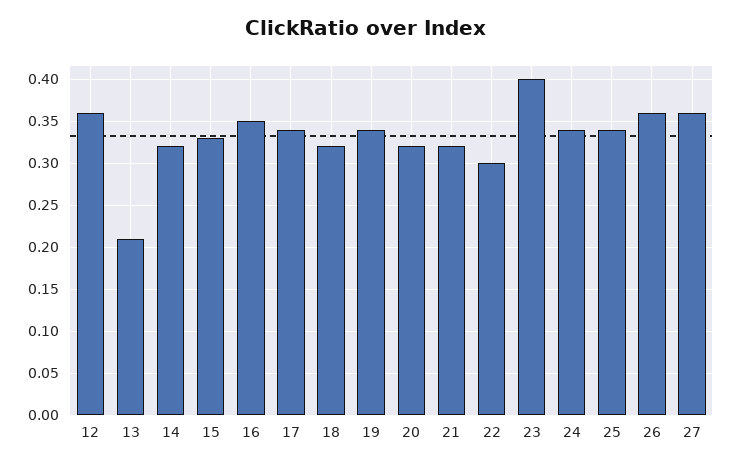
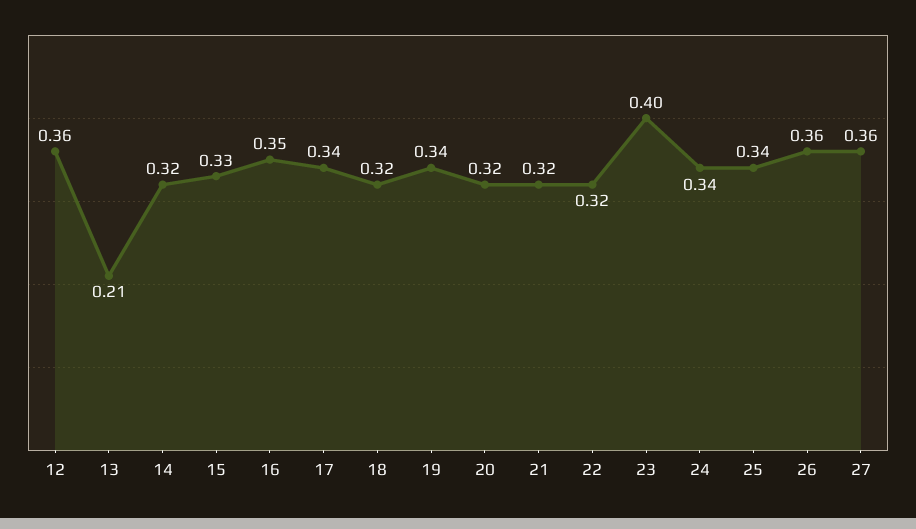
22: 0.3 -> 0.32

